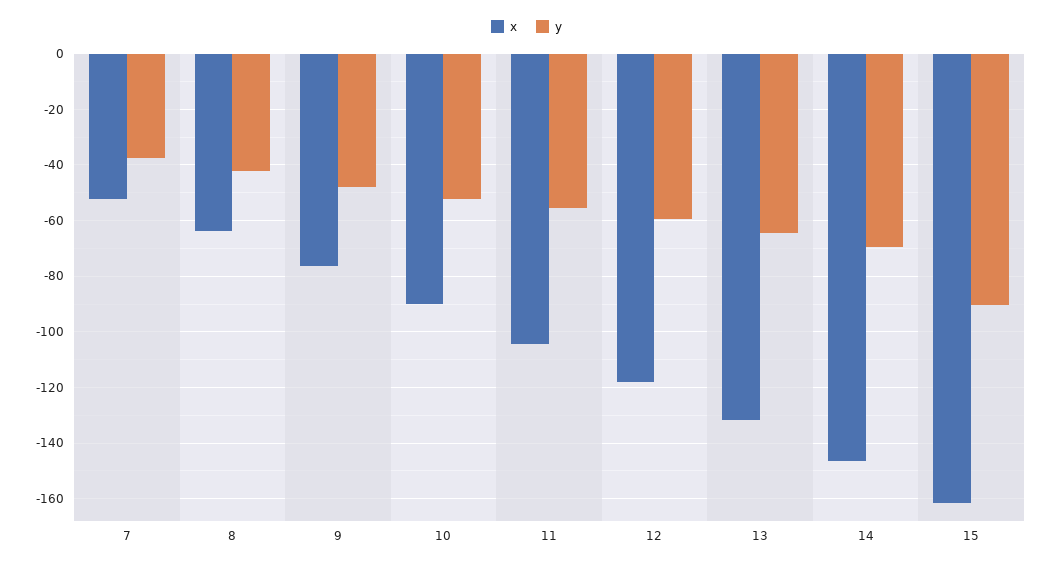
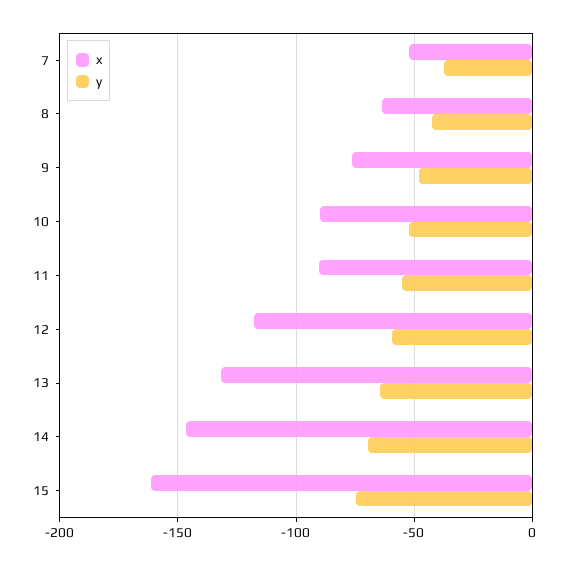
x, 11: -105 -> -90
y, 15: -90 -> -75

